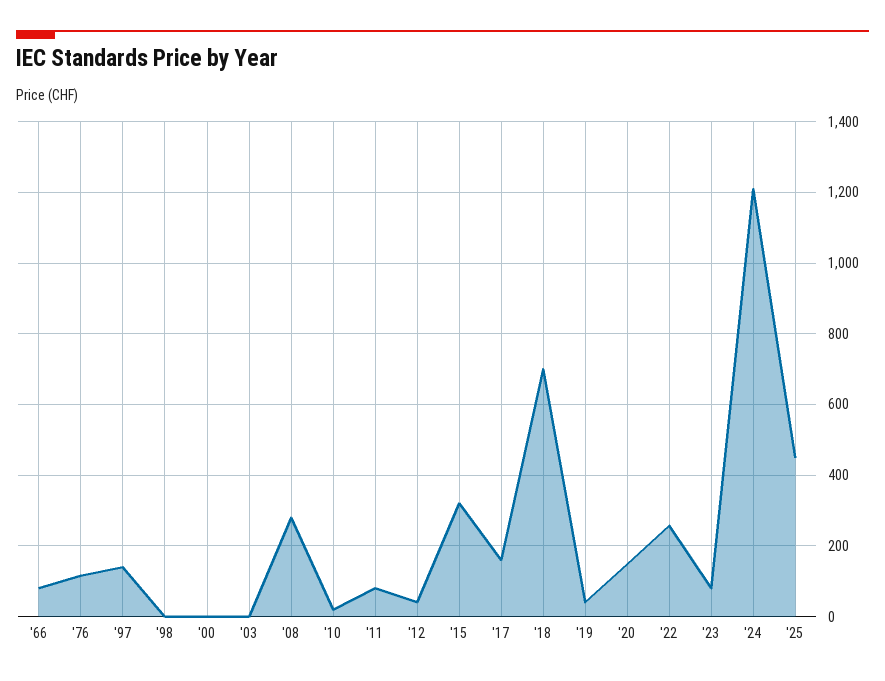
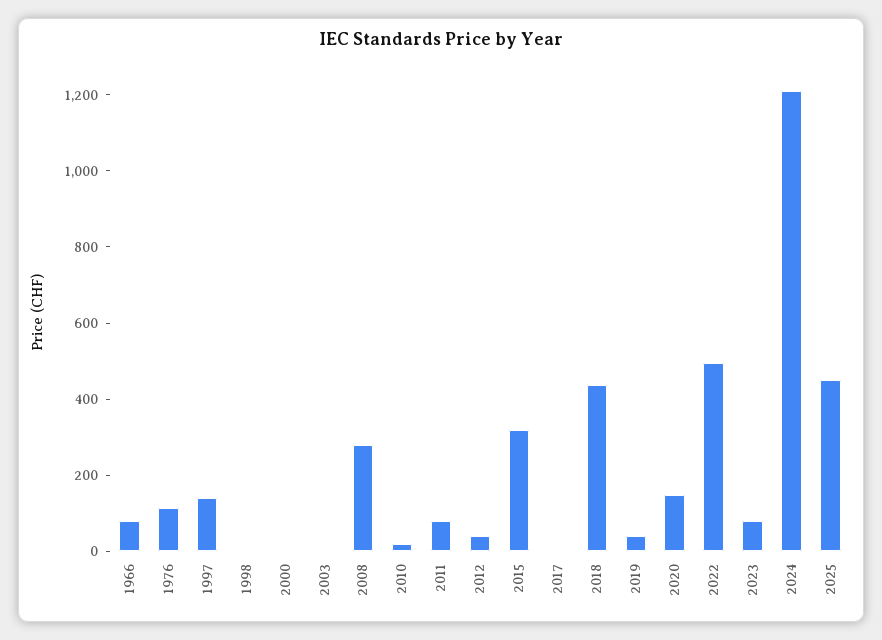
'17: 160 -> 0
'18: 700 -> 450
'22: 260 -> 500

